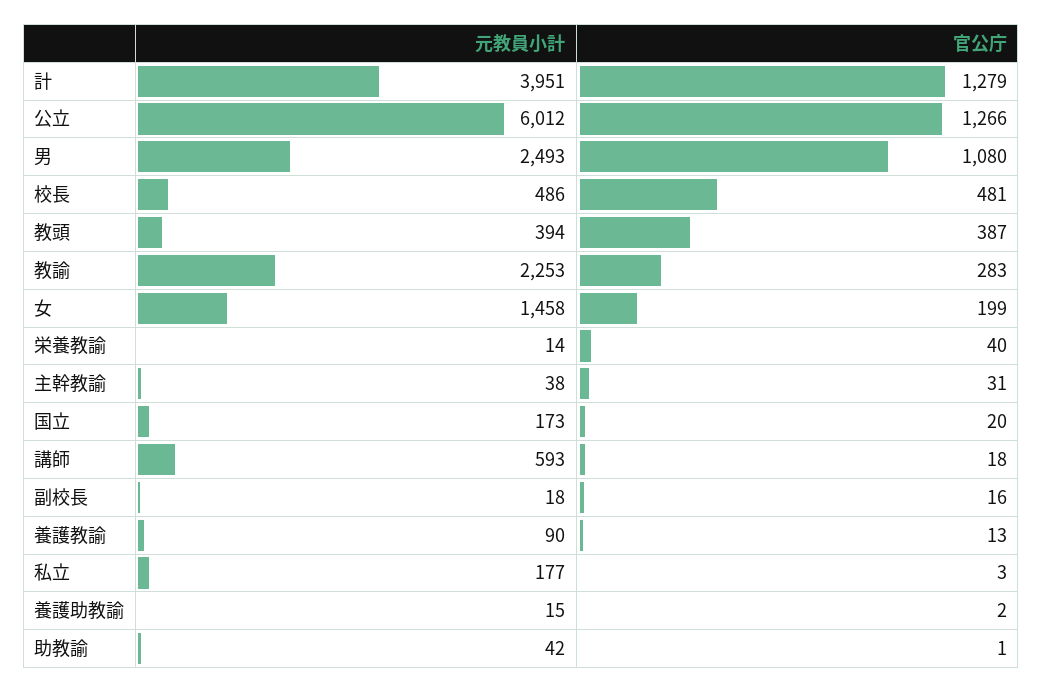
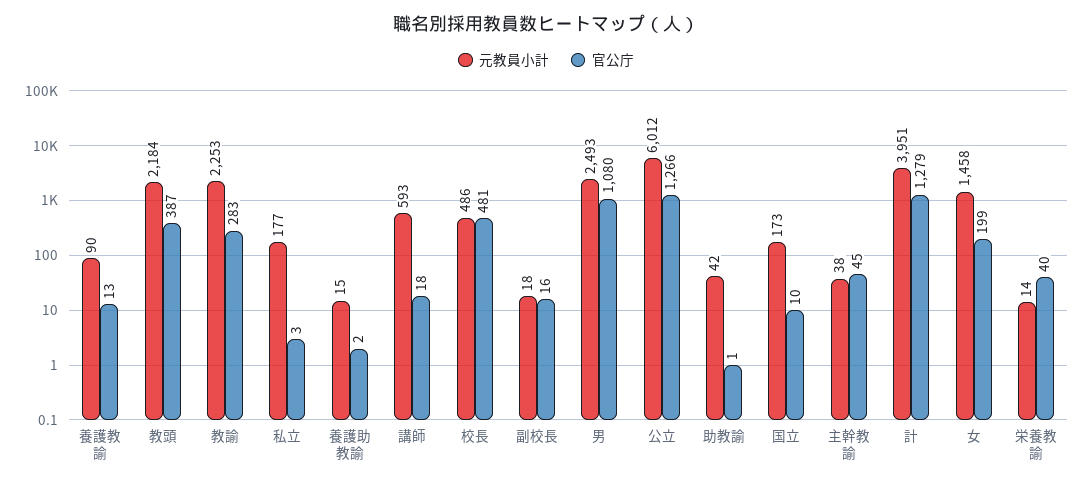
元教員小計, 教頭: 394 -> 2184
官公庁, 主幹教諭: 31 -> 45
官公庁, 国立: 20 -> 10

